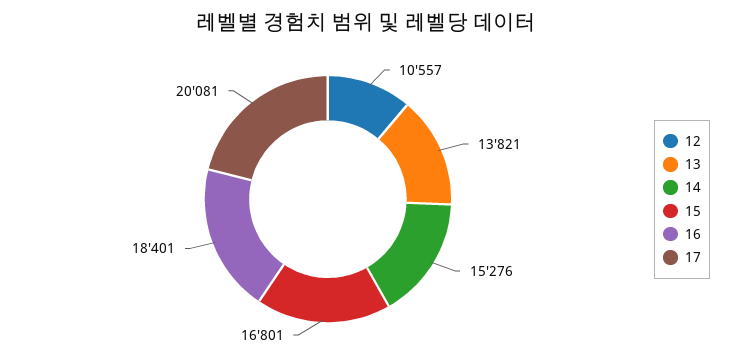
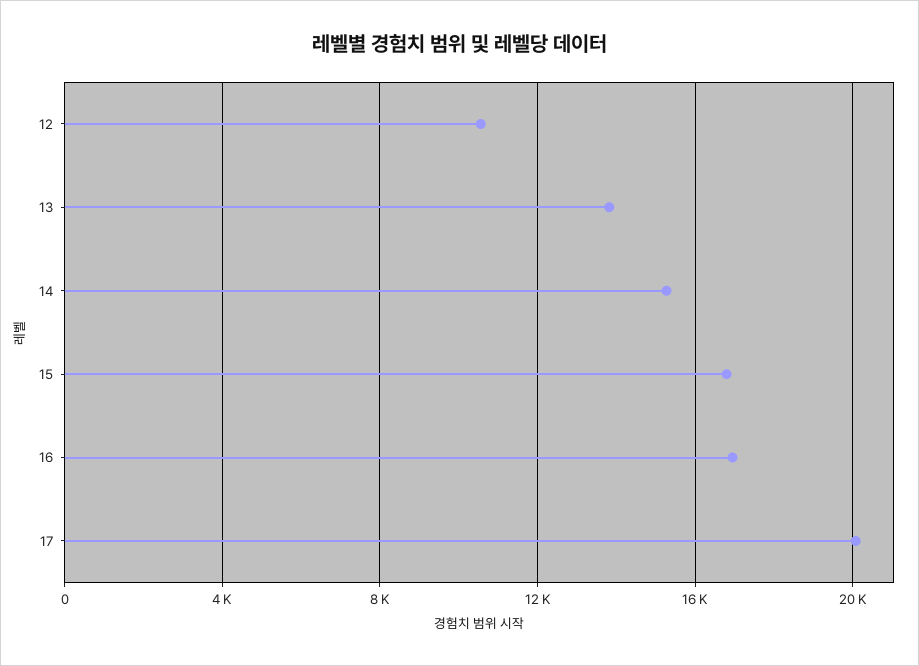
16: 18401 -> 17000

